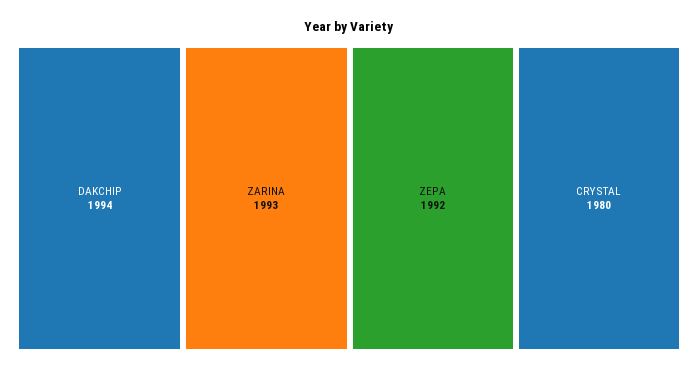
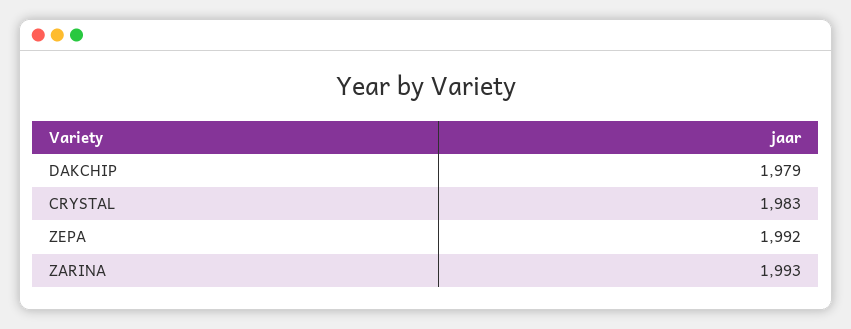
DAKCHIP: 1994 -> 1979
CRYSTAL: 1980 -> 1983

